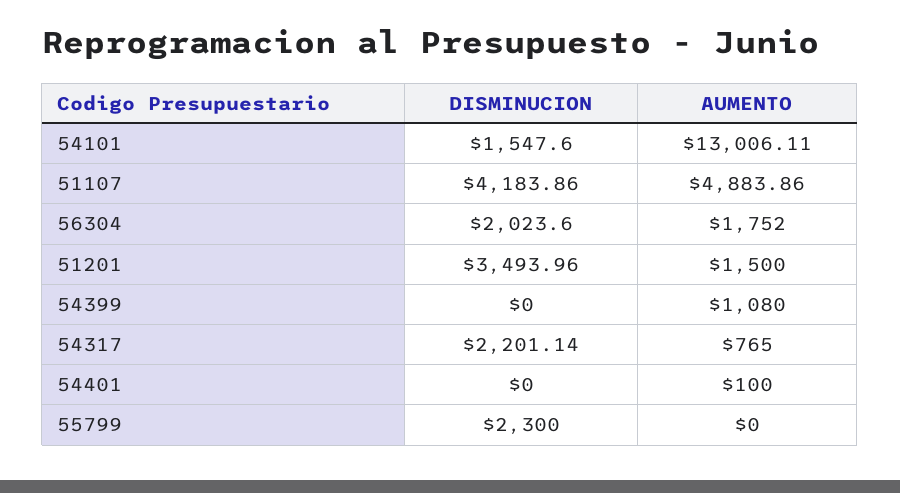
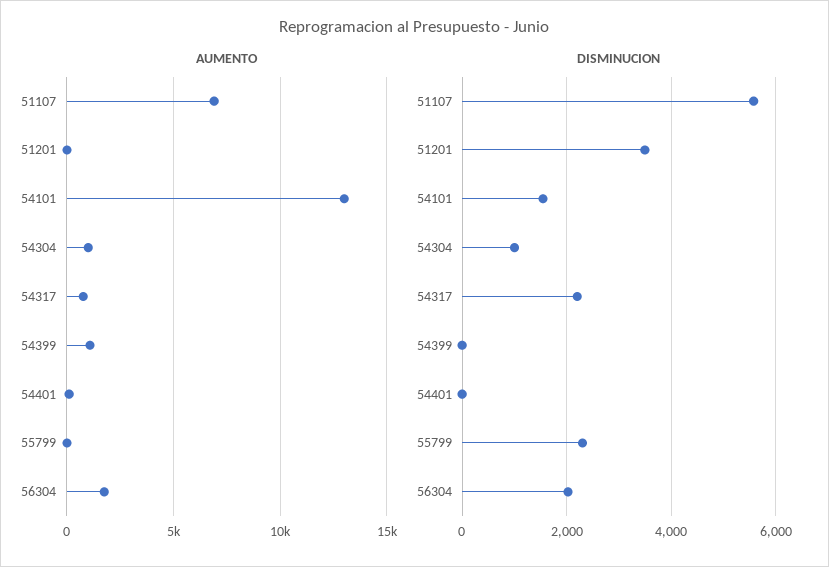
DISMINUCION, 51107: 4183.86 -> 5600
AUMENTO, 51107: 4883.86 -> 7000
AUMENTO, 51201: 1500 -> 0
AUMENTO, 54304: none -> 1000
DISMINUCION, 54304: none -> 1000

